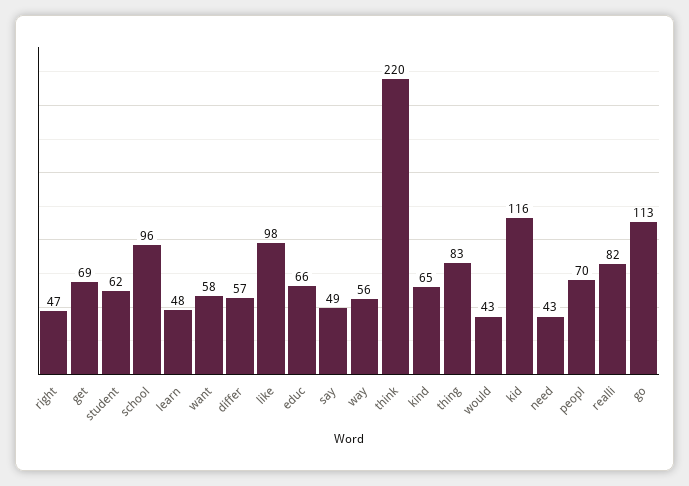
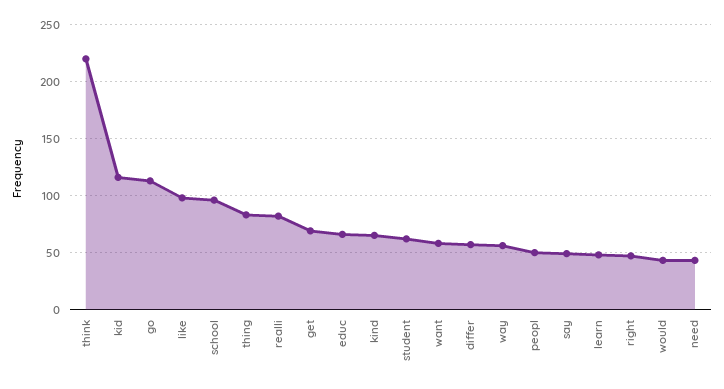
peopl: 70 -> 50

